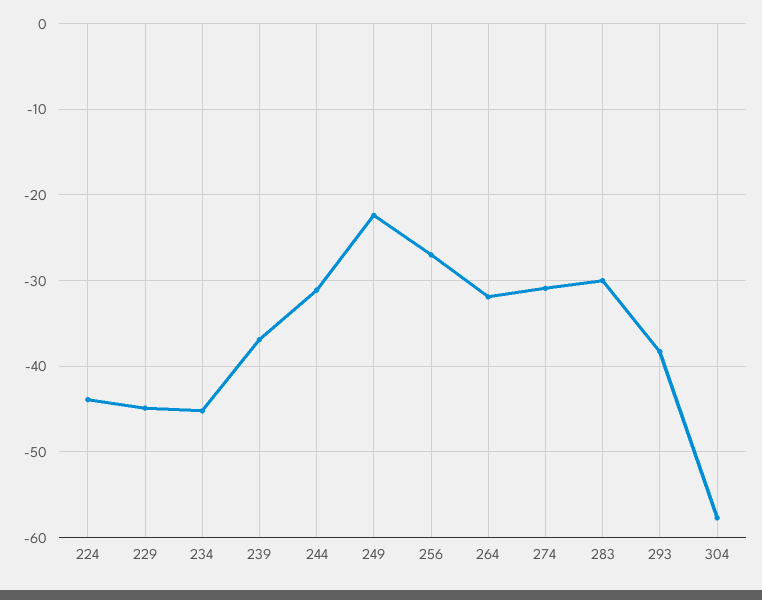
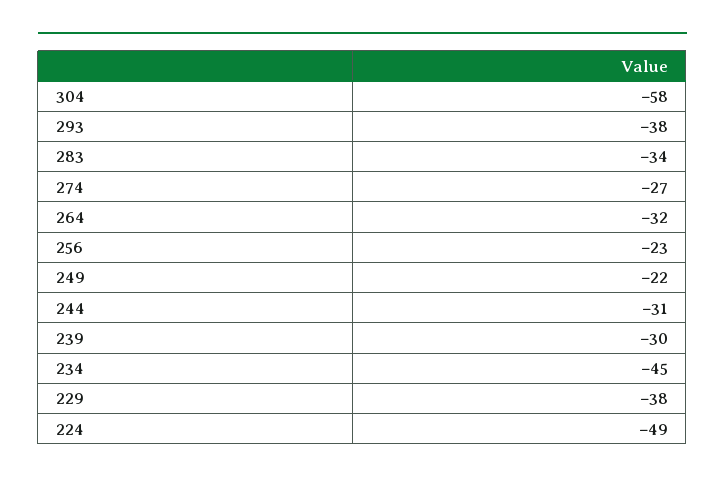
224: -44 -> -49
229: -45 -> -38
239: -37 -> -30
256: -27 -> -23
274: -31 -> -27
283: -30 -> -34

